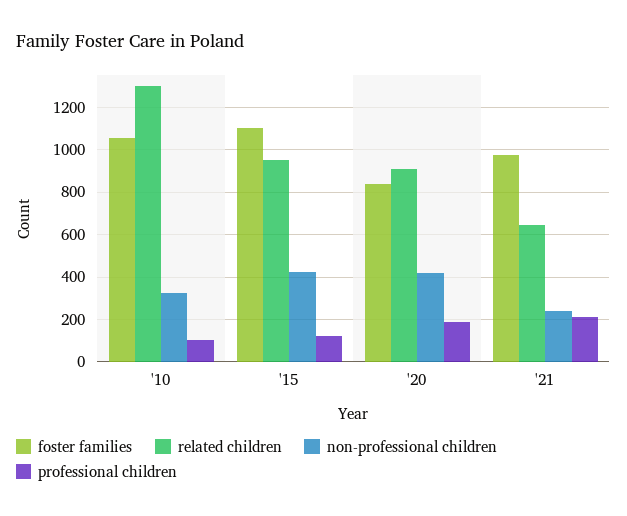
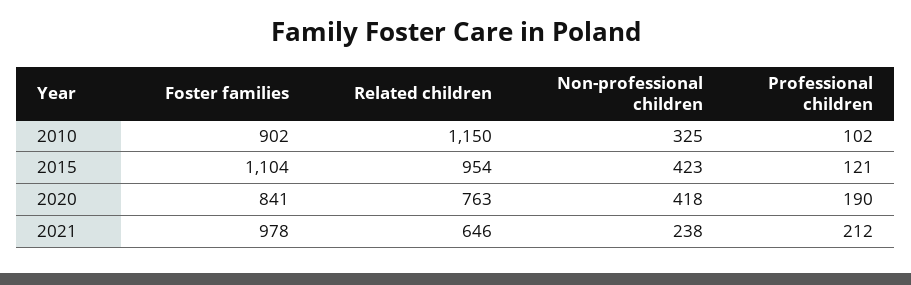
foster families, '10: 1050 -> 902
related children, '10: 1300 -> 1150
related children, '20: 900 -> 763

